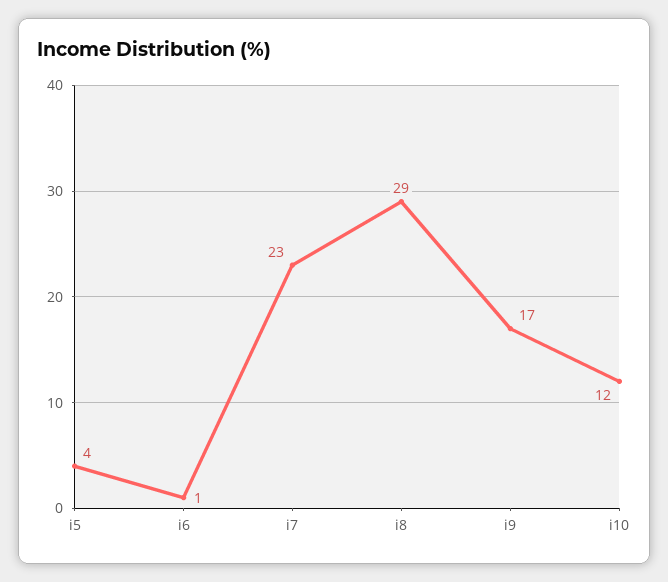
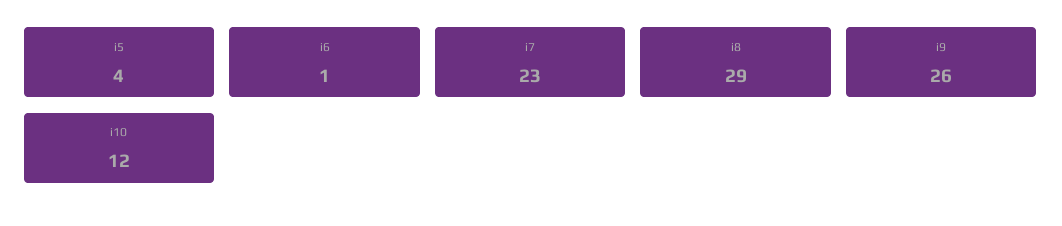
i9: 17 -> 26

